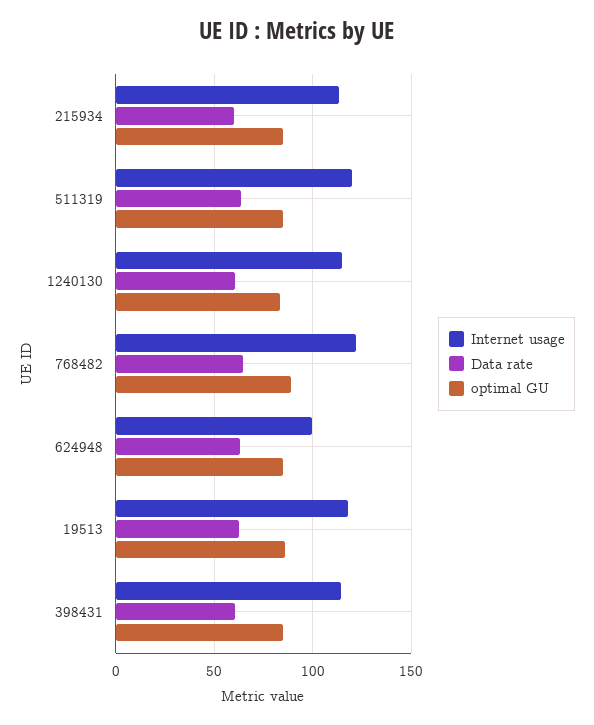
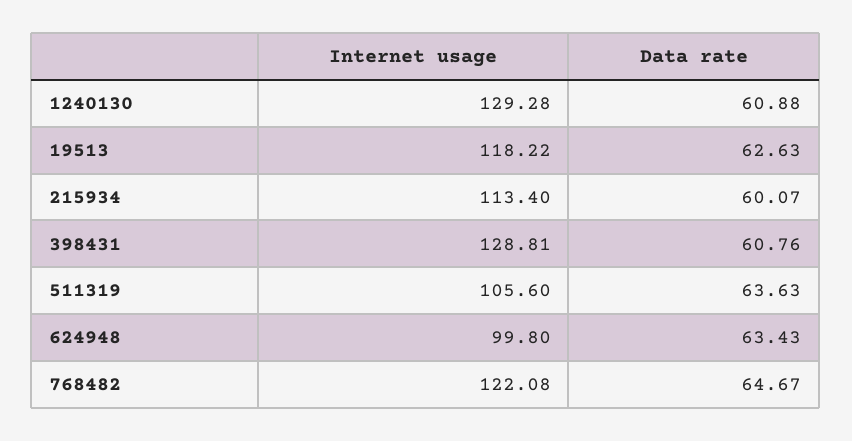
optimal GU, 215934: 85 -> none
Internet usage, 511319: 120 -> 105.6
optimal GU, 511319: 85 -> none
Internet usage, 1240130: 115 -> 129.28
optimal GU, 1240130: 85 -> none
optimal GU, 768482: 90 -> none
optimal GU, 624948: 85 -> none
optimal GU, 19513: 85 -> none
Internet usage, 398431: 115 -> 128.81
optimal GU, 398431: 85 -> none

